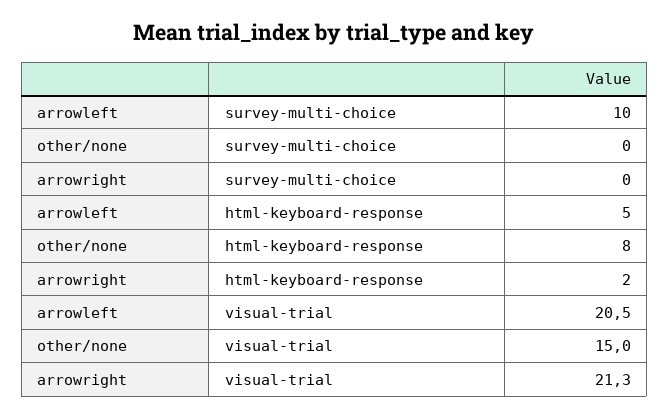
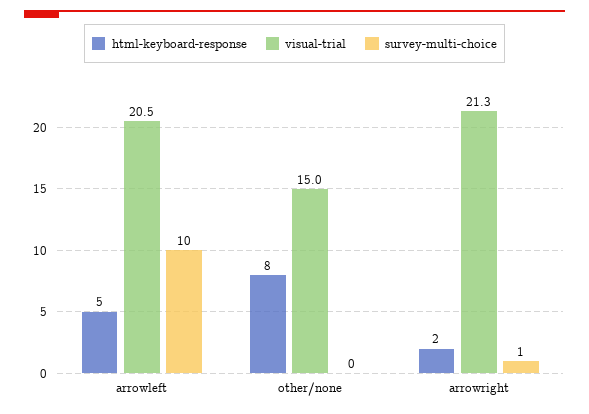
survey-multi-choice, arrowright: 0 -> 1

